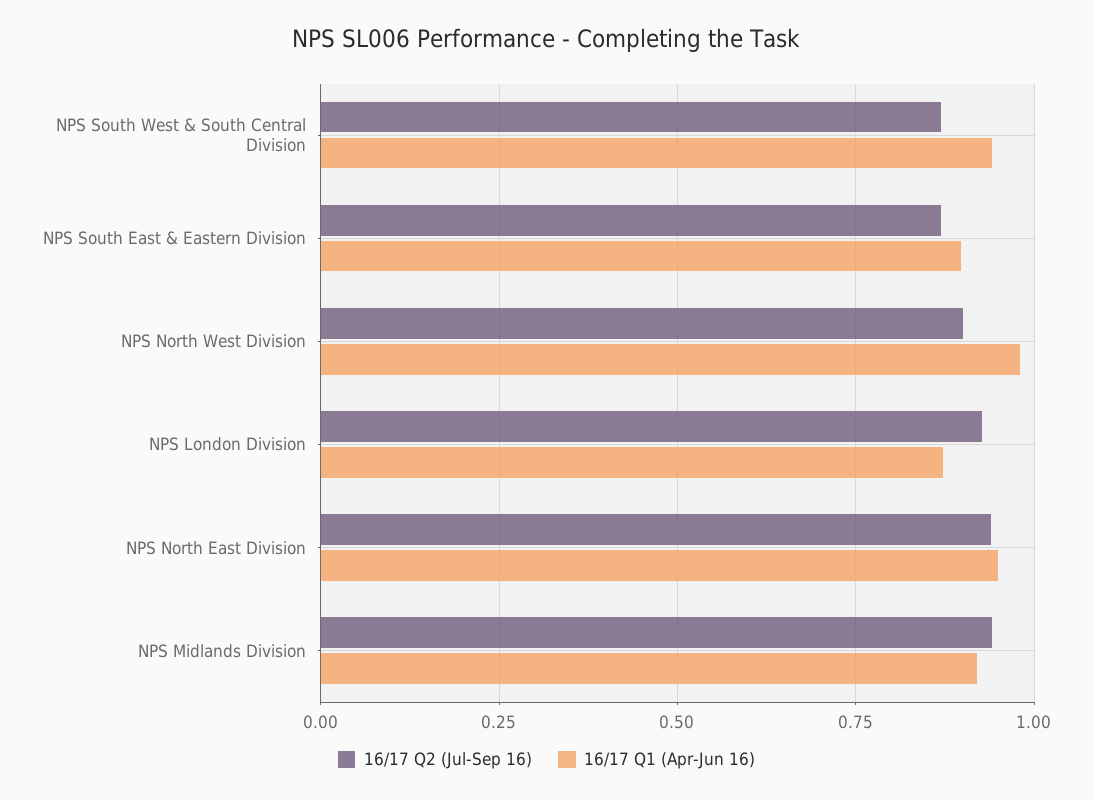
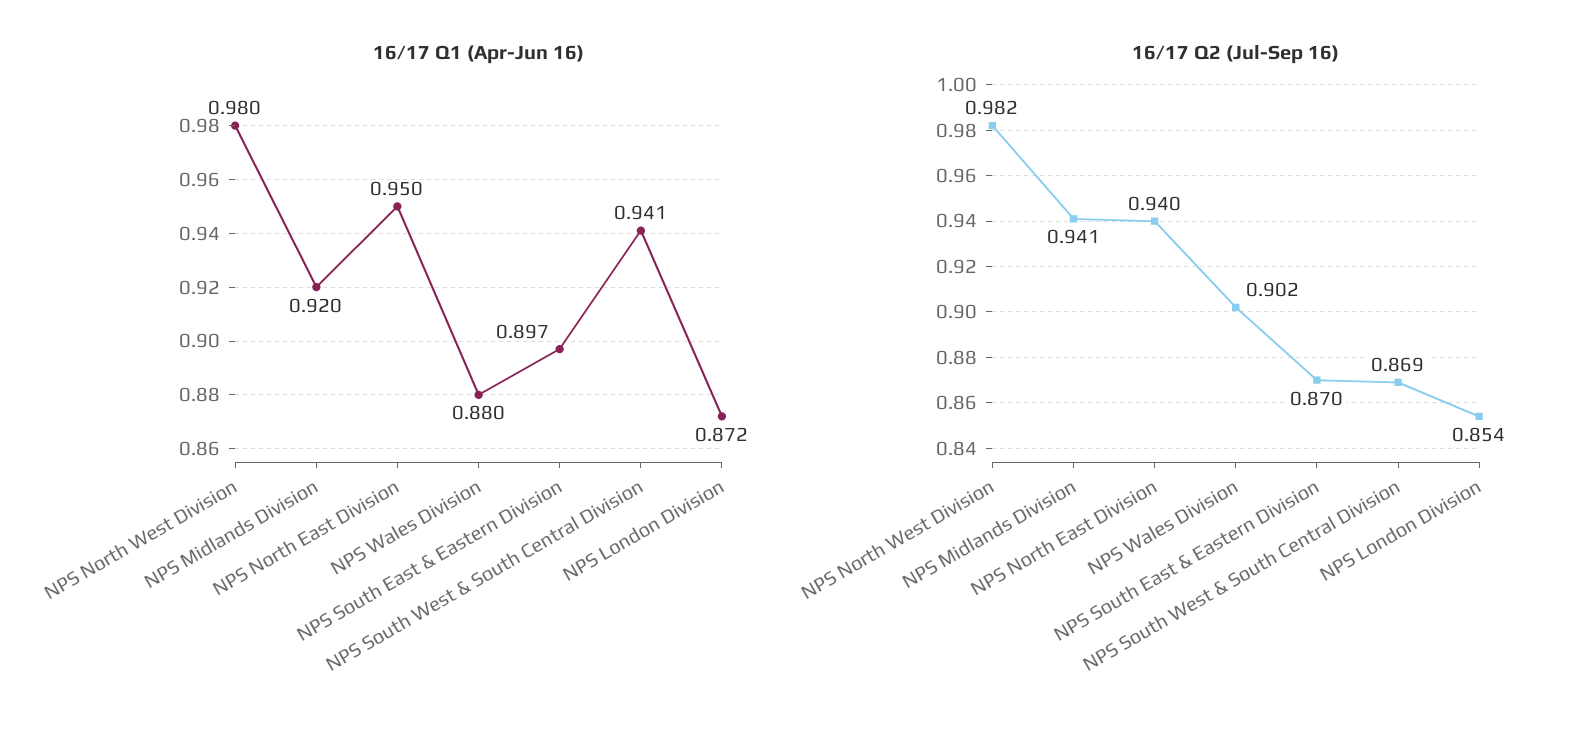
16/17 Q2 (Jul-Sep 16), NPS North West Division: 0.9 -> 0.982
16/17 Q2 (Jul-Sep 16), NPS London Division: 0.925 -> 0.854
16/17 Q1 (Apr-Jun 16), NPS Wales Division: none -> 0.88
16/17 Q2 (Jul-Sep 16), NPS Wales Division: none -> 0.902

